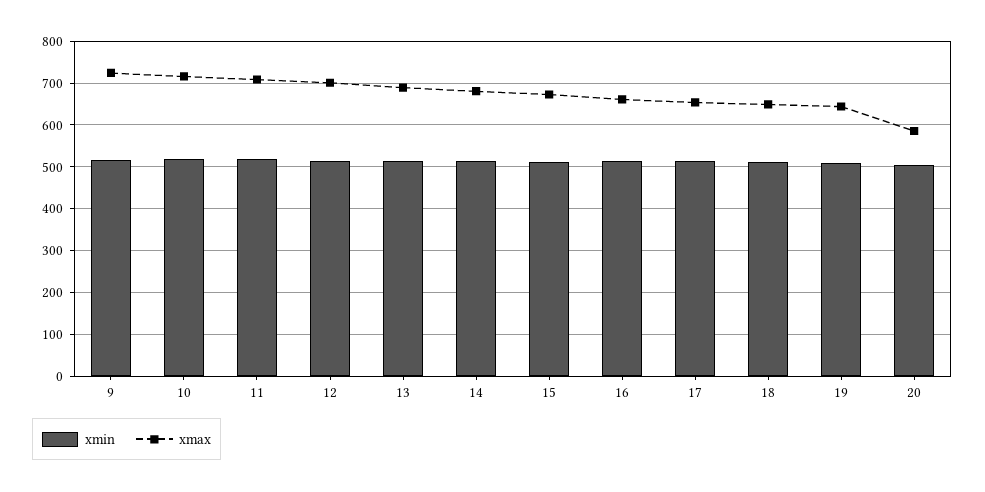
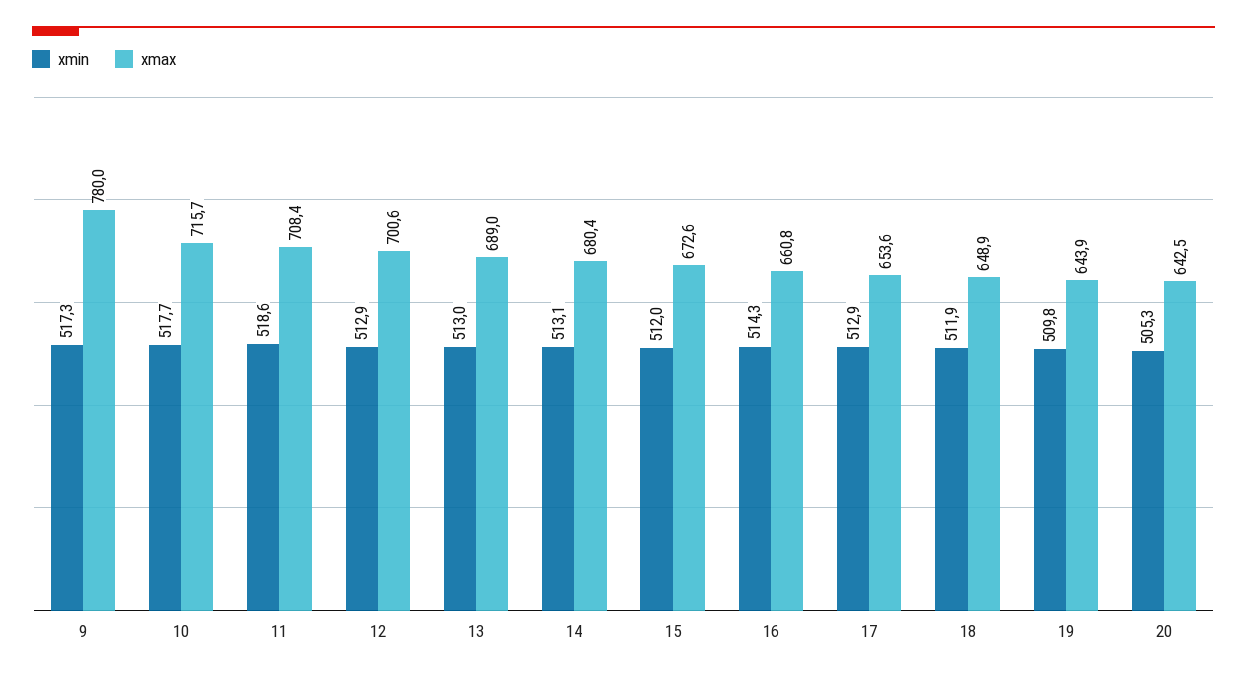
xmax, 9: 720 -> 780
xmax, 20: 580 -> 642.5

